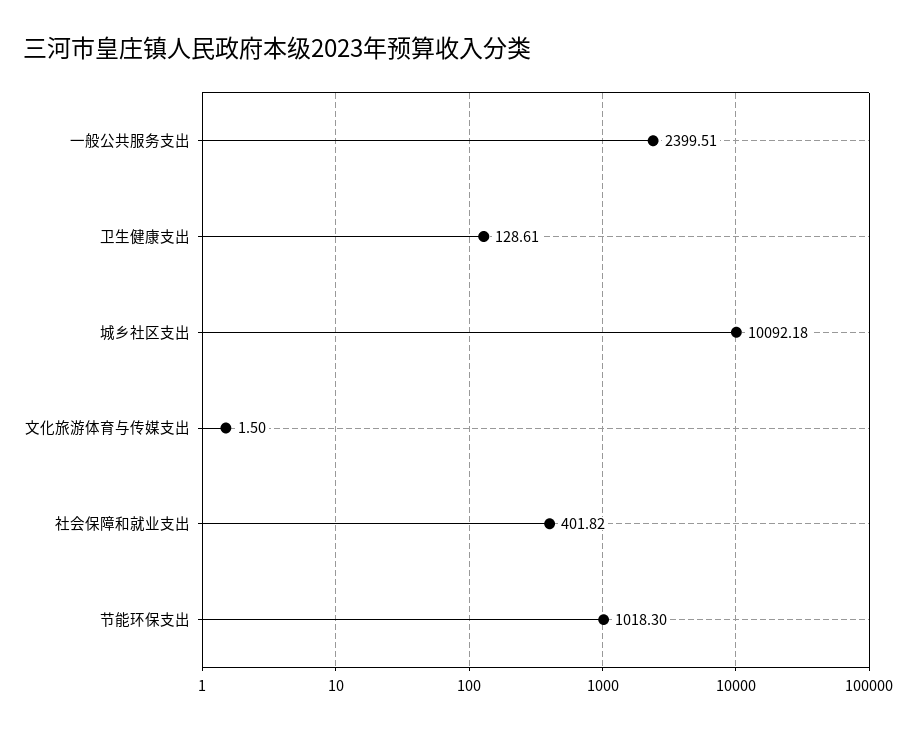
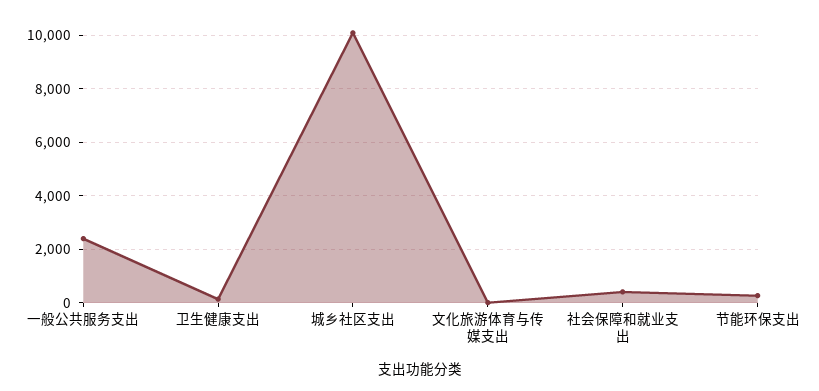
节能环保支出: 1018.3 -> 250

